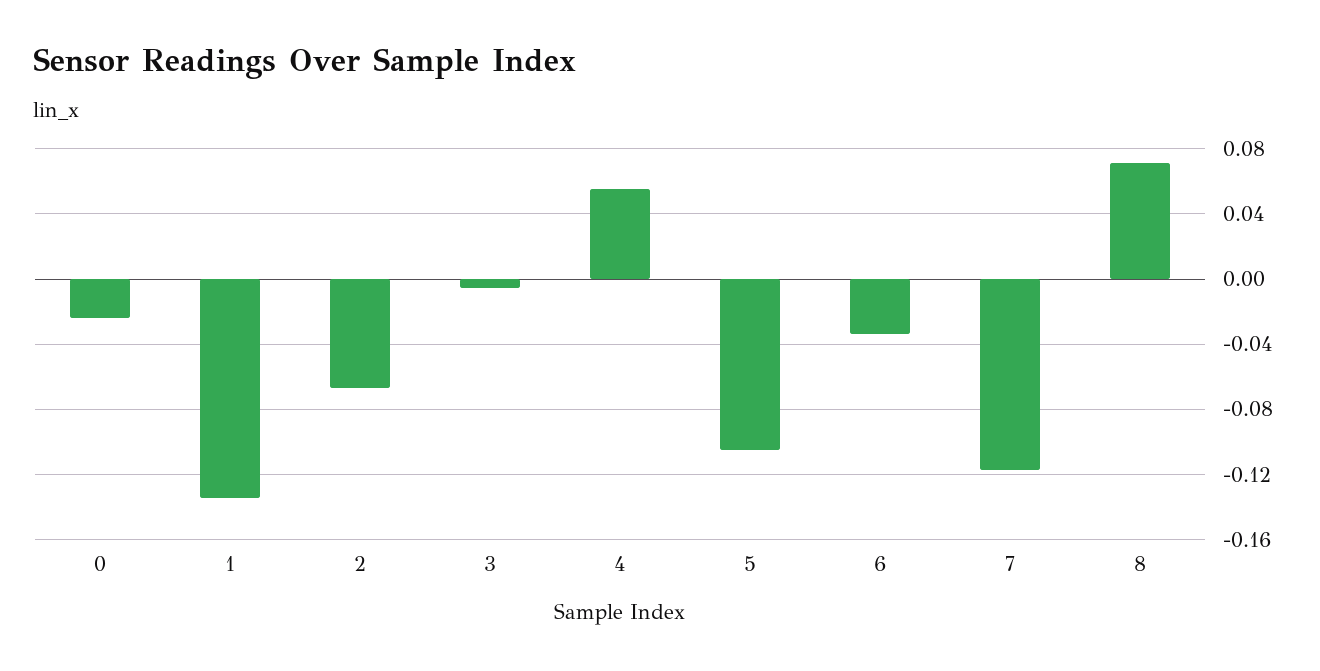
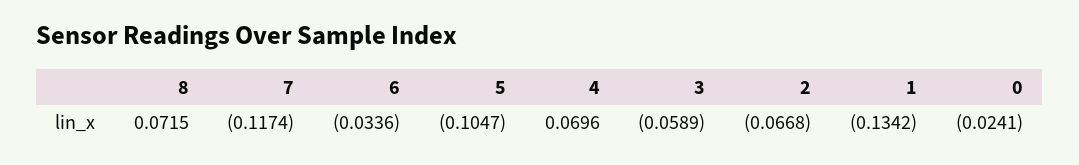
3: -0.005 -> -0.0589
4: 0.055 -> 0.0696

